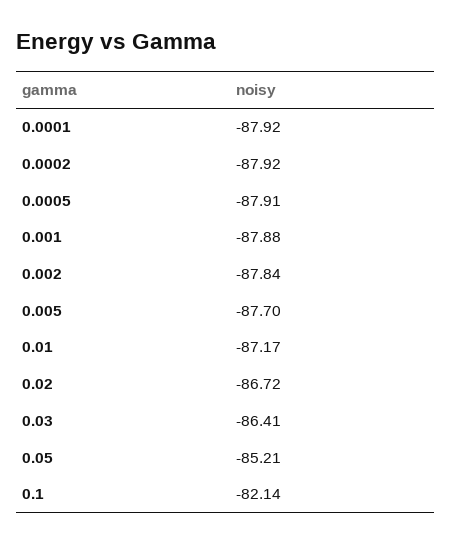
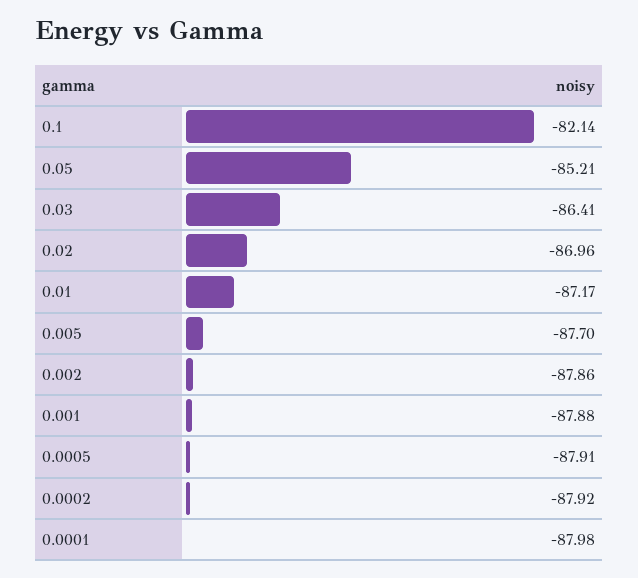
0.0001: -87.92 -> -87.98
0.002: -87.84 -> -87.86
0.02: -86.72 -> -86.96

